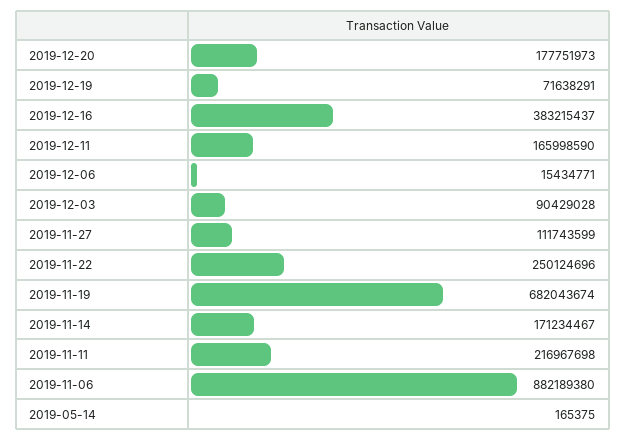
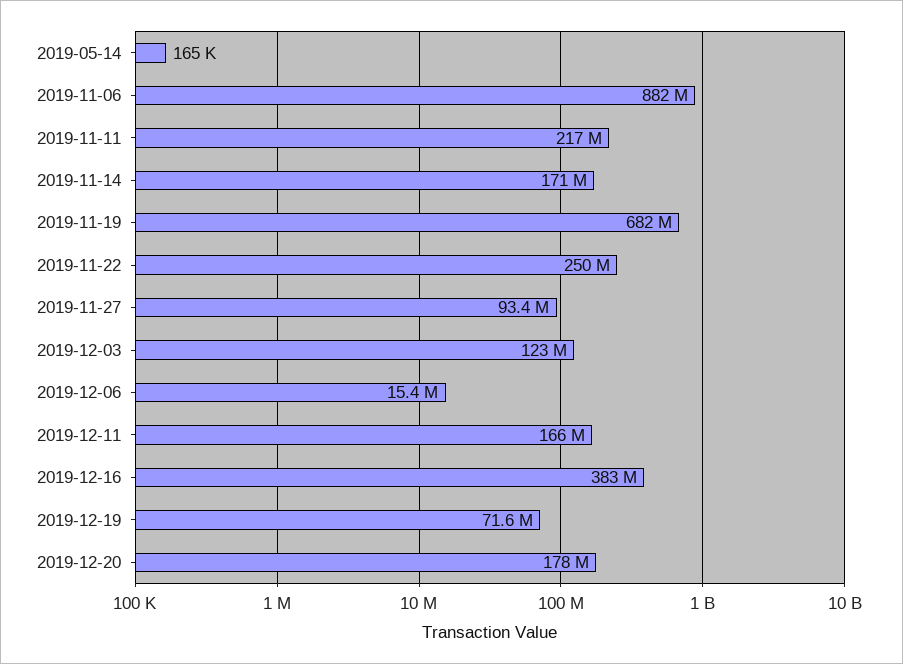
2019-12-03: 90429028 -> 123000000
2019-11-27: 111743599 -> 93400000

